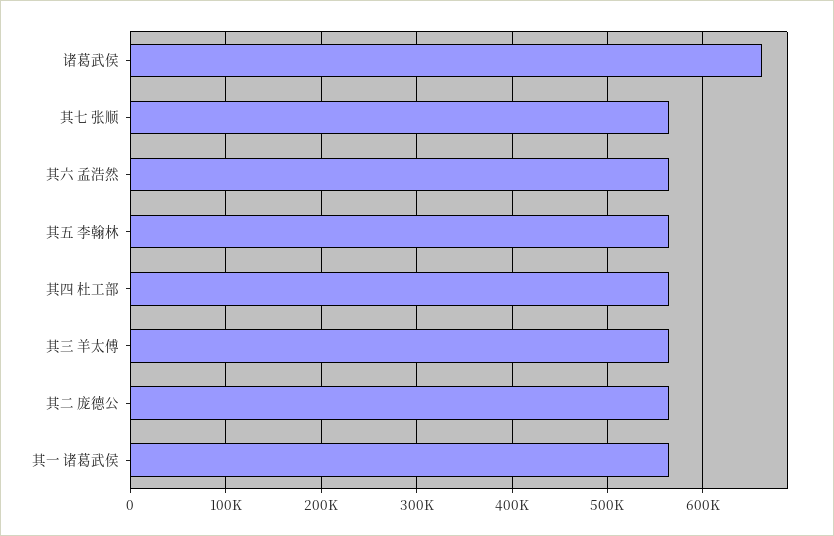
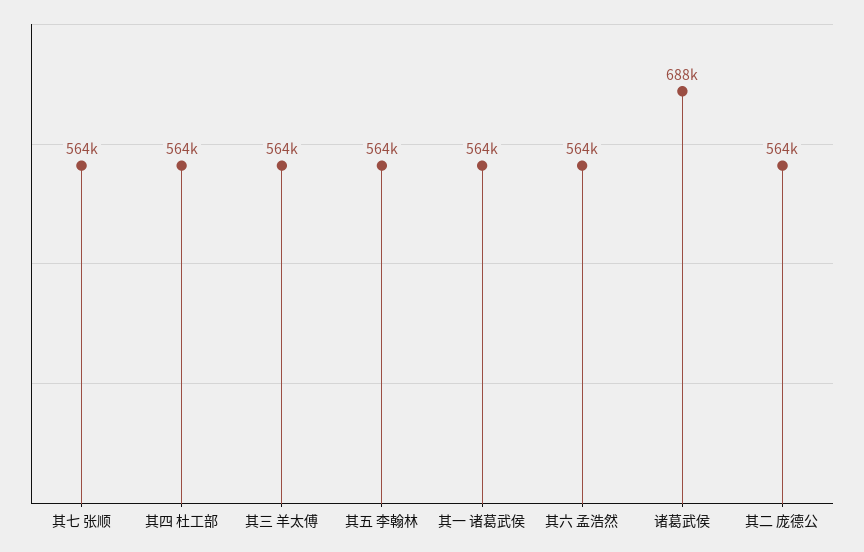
诸葛武侯: 660000 -> 688000

